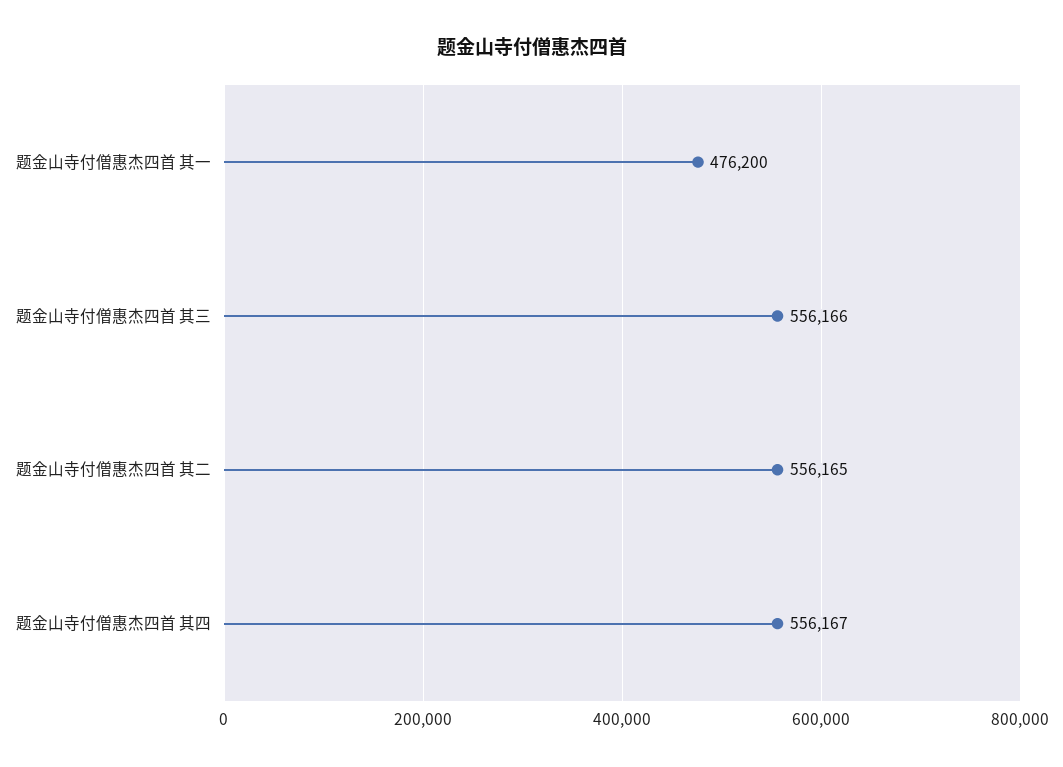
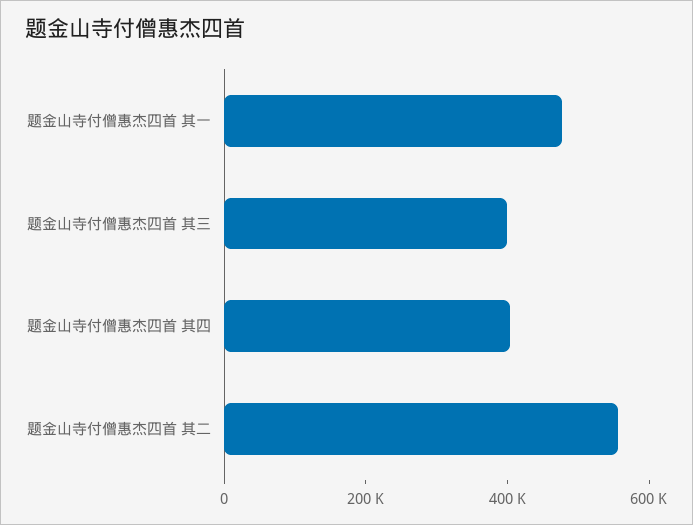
题金山寺付僧惠杰四首 其三: 556166 -> 400000
题金山寺付僧惠杰四首 其四: 556167 -> 400000

